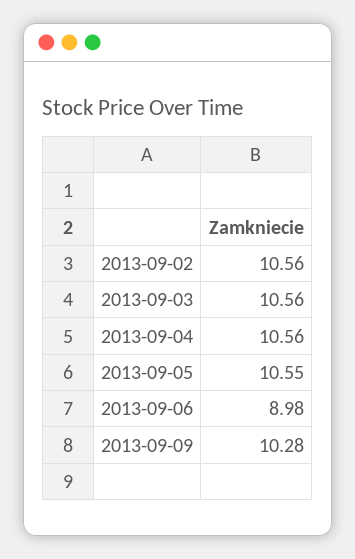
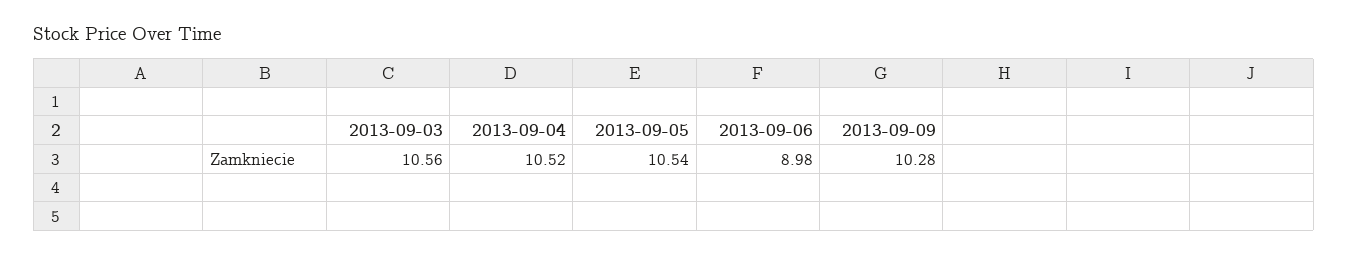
2013-09-02: 10.56 -> none
2013-09-04: 10.56 -> 10.52
2013-09-05: 10.55 -> 10.54

